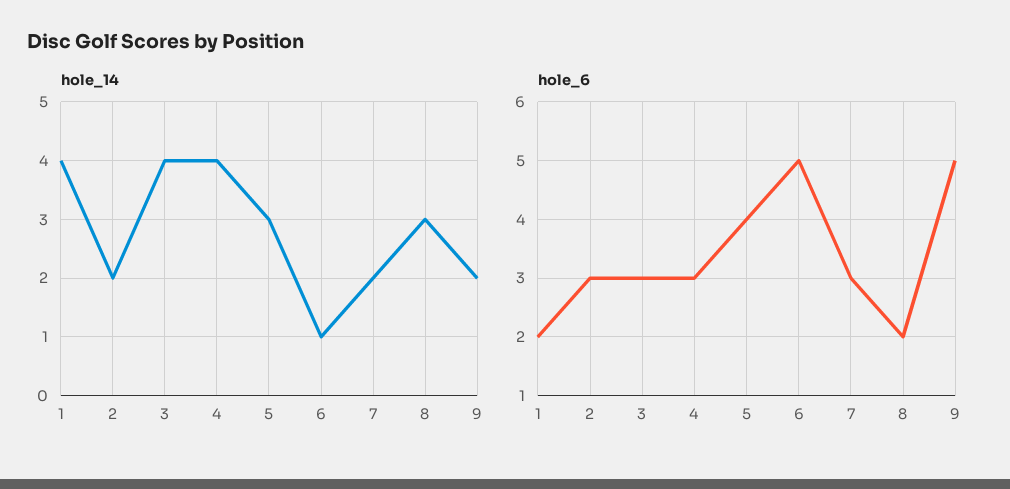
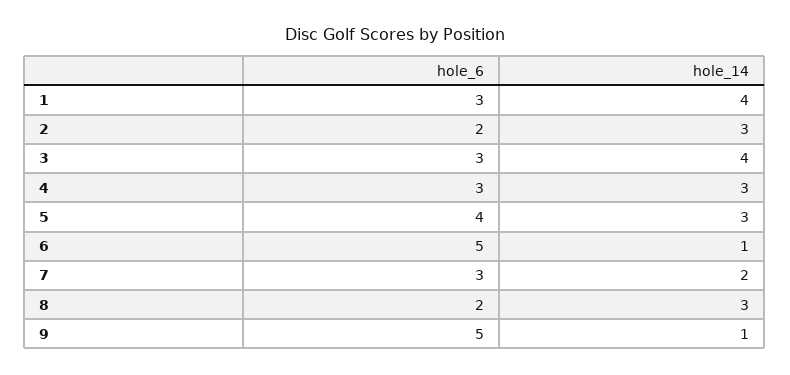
hole_14, 2: 2 -> 3
hole_14, 4: 4 -> 3
hole_14, 9: 2 -> 1
hole_6, 1: 2 -> 3
hole_6, 2: 3 -> 2

